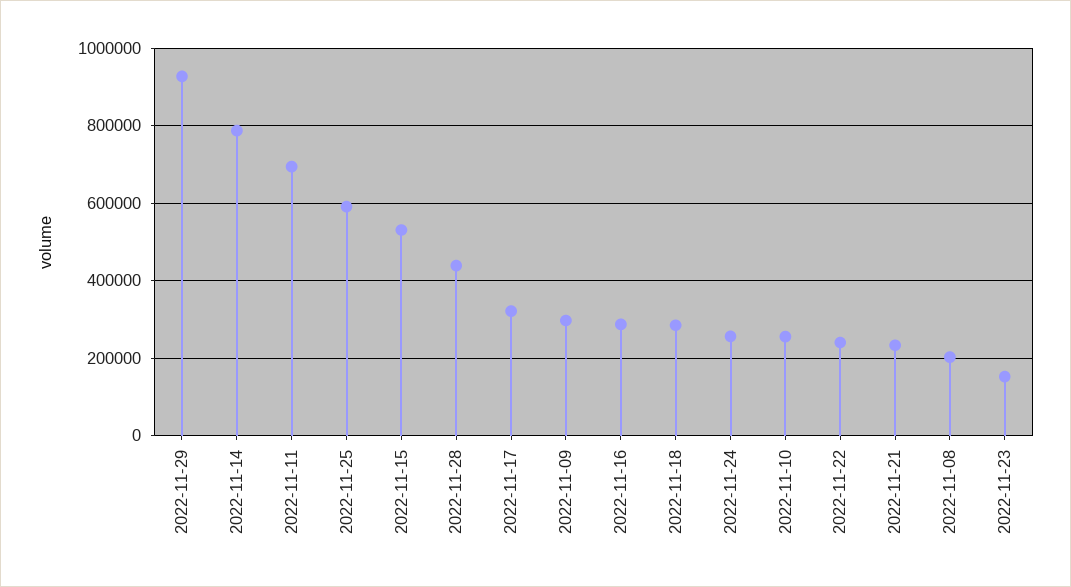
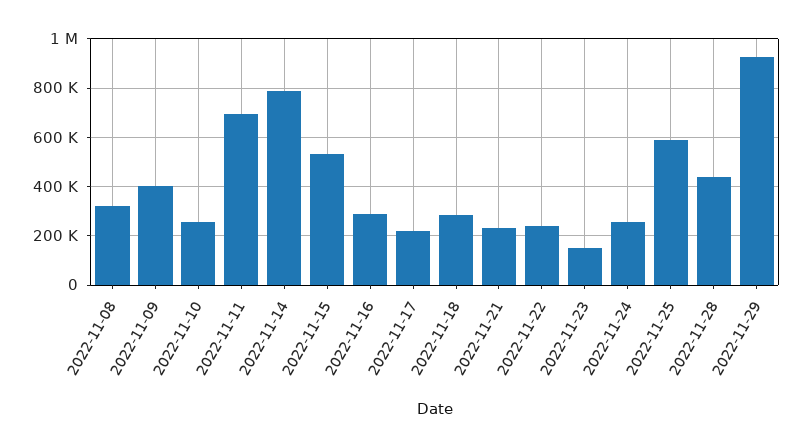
2022-11-17: 320000 -> 225000
2022-11-09: 300000 -> 400000
2022-11-08: 200000 -> 325000

